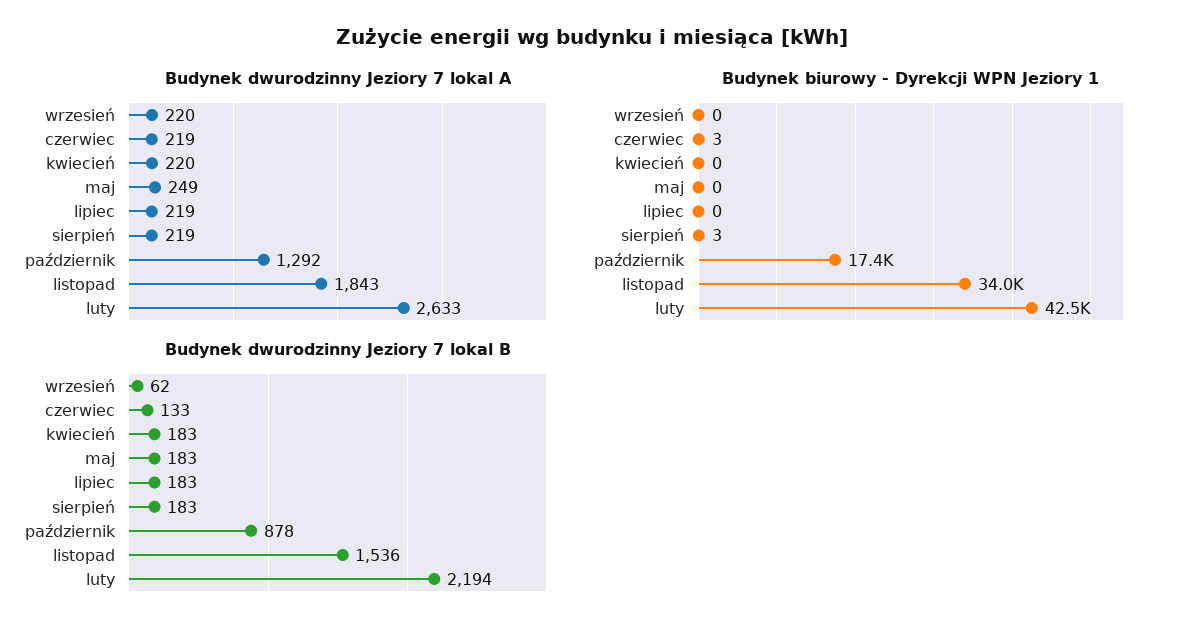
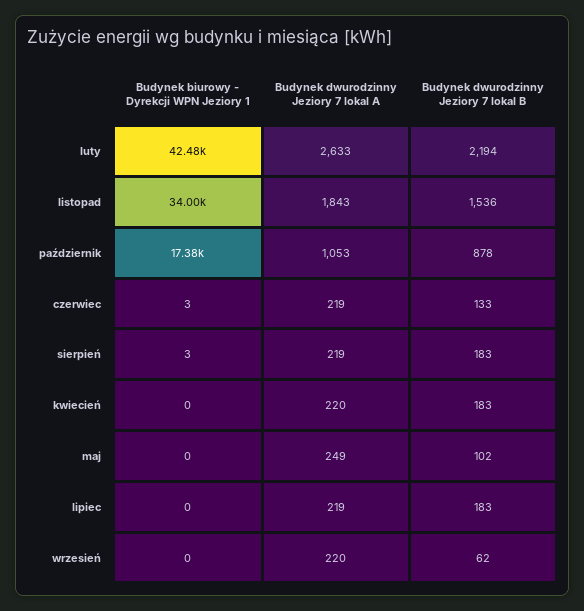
Budynek dwurodzinny Jeziory 7 lokal A, październik: 1292 -> 1053
Budynek dwurodzinny Jeziory 7 lokal B, maj: 183 -> 102

